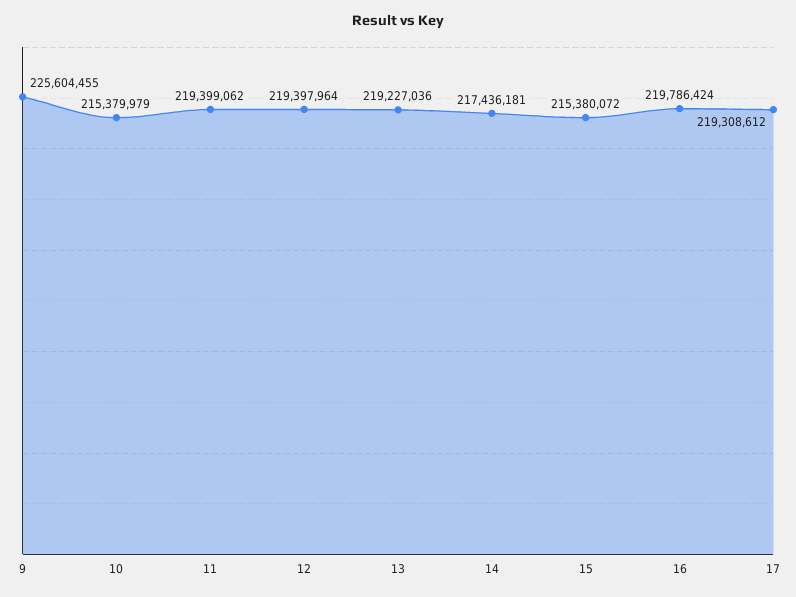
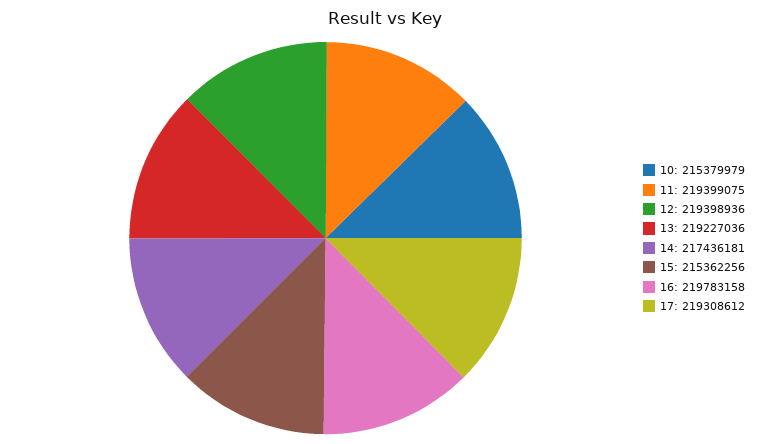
9: 225604455 -> none
11: 219399062 -> 219399075
12: 219397964 -> 219398936
15: 215380072 -> 215362256
16: 219786424 -> 219783158

